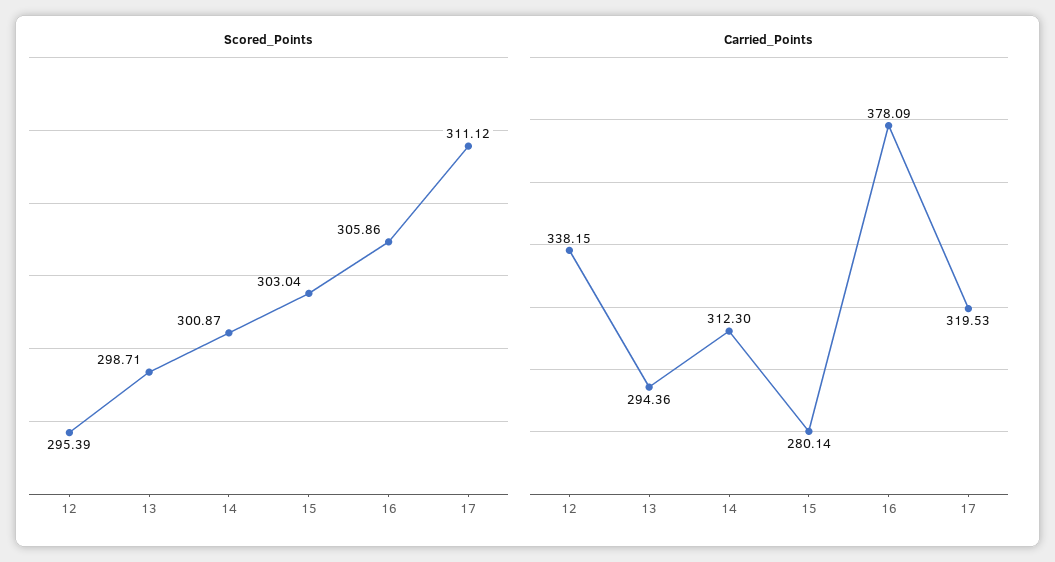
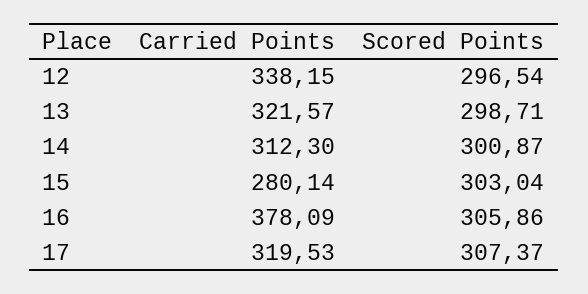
Scored_Points, 12: 295.39 -> 296.54
Scored_Points, 17: 311.12 -> 307.37
Carried_Points, 13: 294.36 -> 321.57

